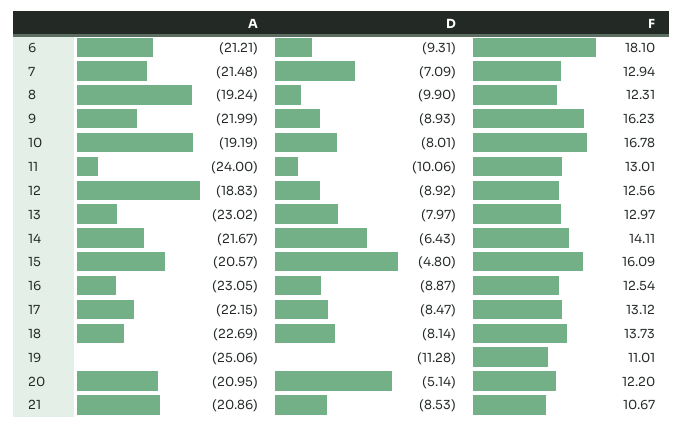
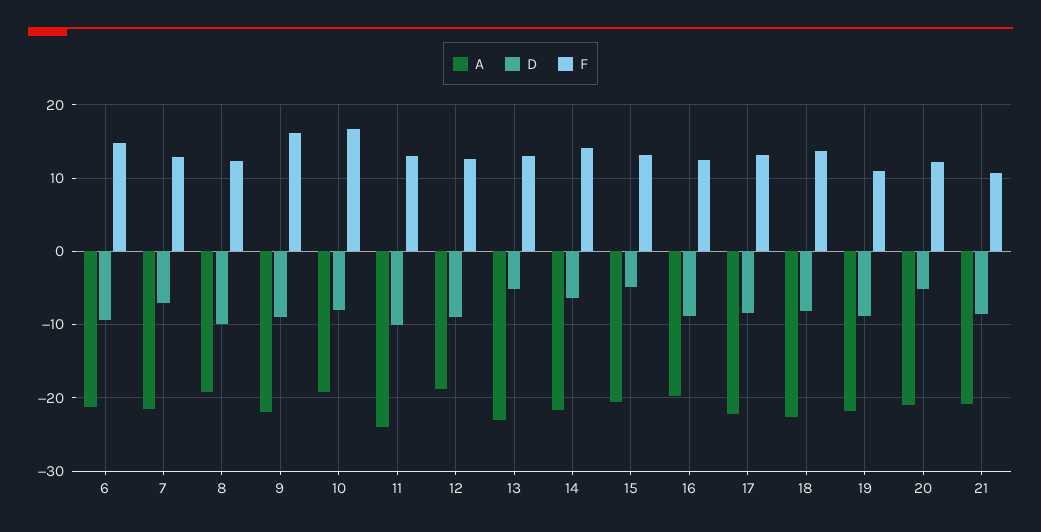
F, 6: 18.1 -> 15
D, 13: -7.97 -> -5
F, 15: 16.09 -> 13
A, 16: -23.05 -> -20
A, 19: -25.06 -> -22
D, 19: -11.28 -> -9

